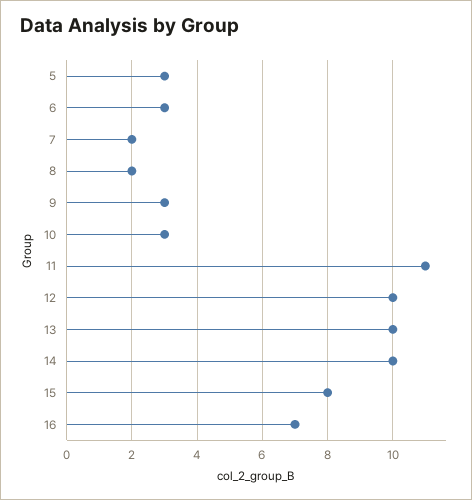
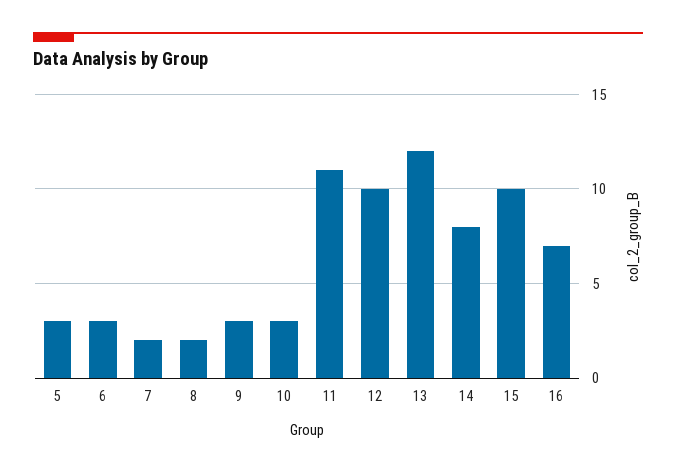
13: 10 -> 12
14: 10 -> 8
15: 8 -> 10

